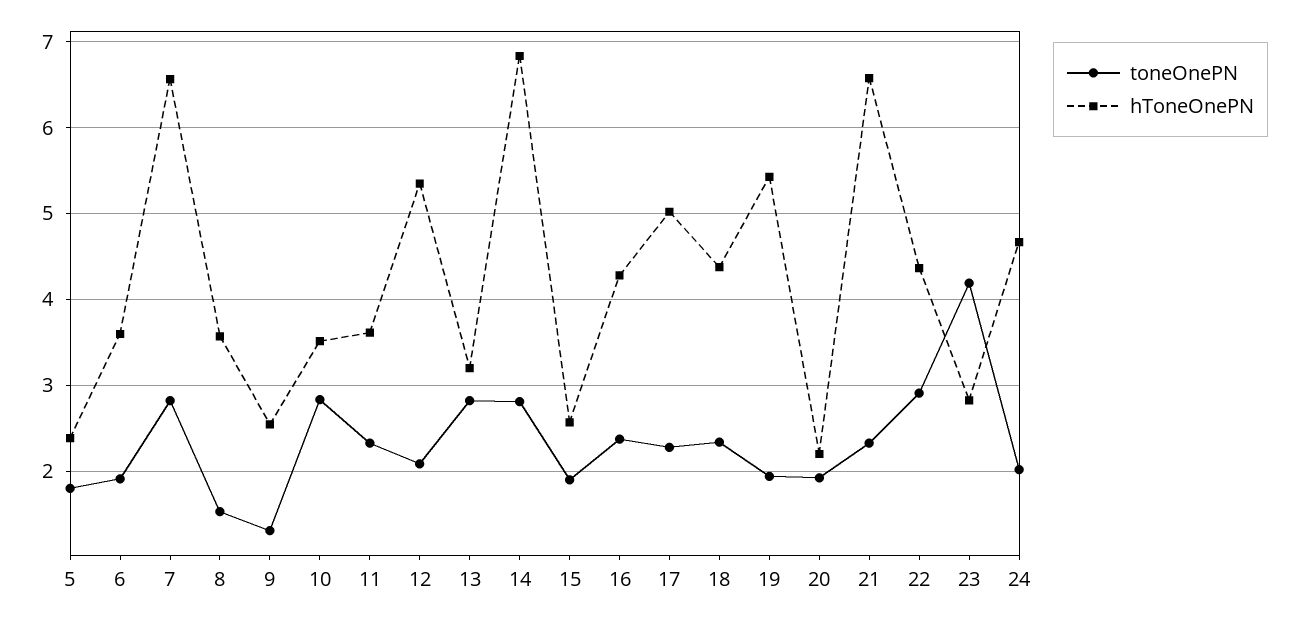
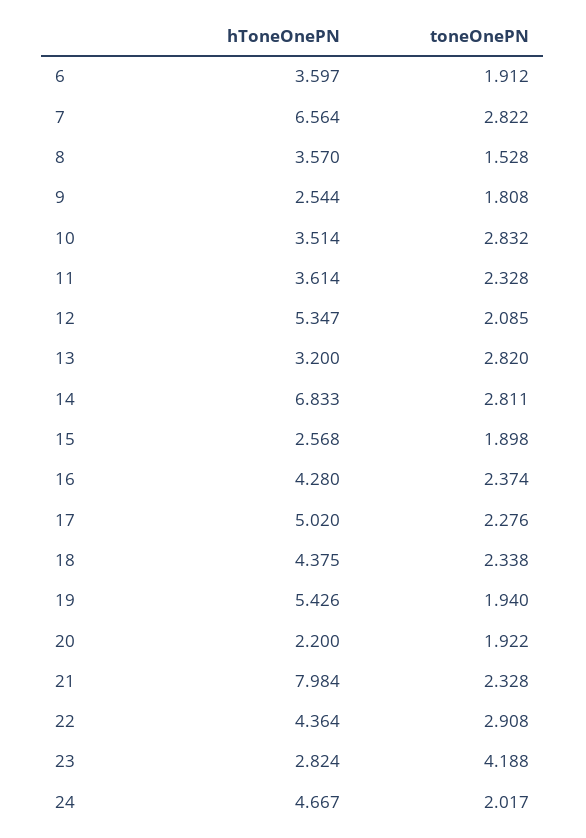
toneOnePN, 5: 1.8 -> none
hToneOnePN, 5: 2.4 -> none
toneOnePN, 9: 1.3 -> 1.808
hToneOnePN, 21: 6.6 -> 7.984

